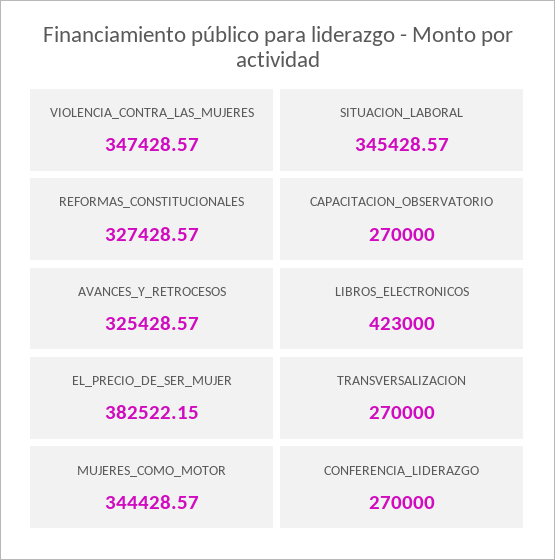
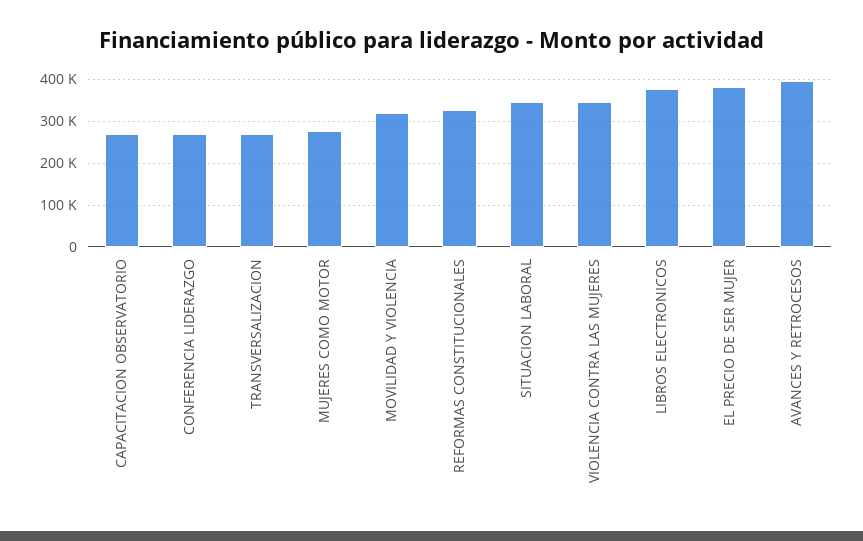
AVANCES_Y_RETROCESOS: 325428.57 -> 400000
LIBROS_ELECTRONICOS: 423000 -> 380000
MUJERES_COMO_MOTOR: 344428.57 -> 280000
MOVILIDAD Y VIOLENCIA: none -> 320000

